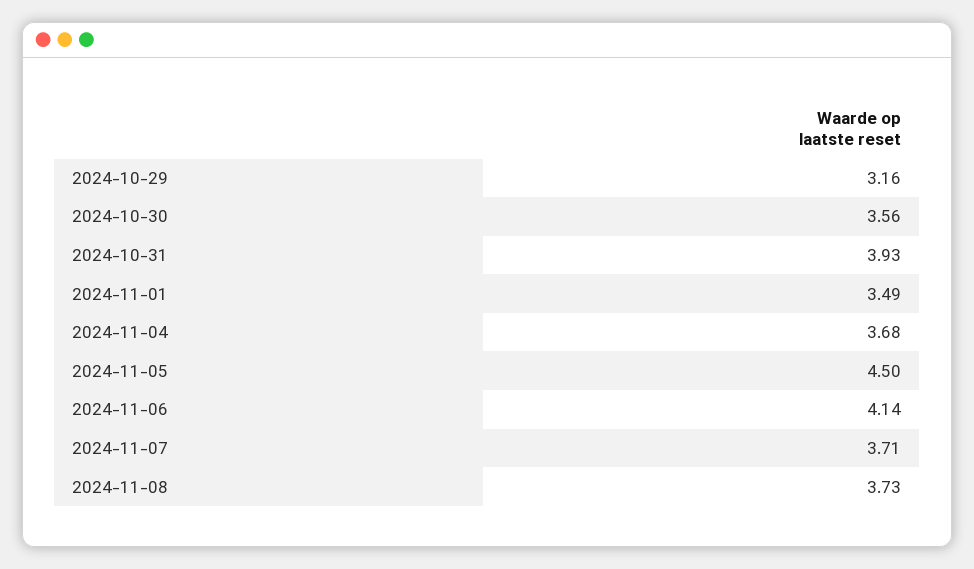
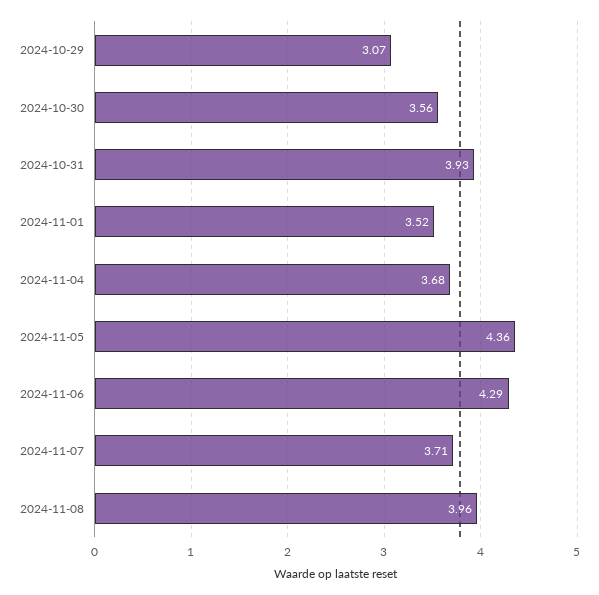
2024-10-29: 3.16 -> 3.07
2024-11-01: 3.49 -> 3.52
2024-11-05: 4.5 -> 4.36
2024-11-06: 4.14 -> 4.29
2024-11-08: 3.73 -> 3.96

